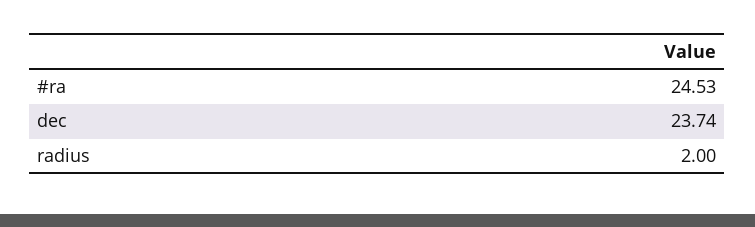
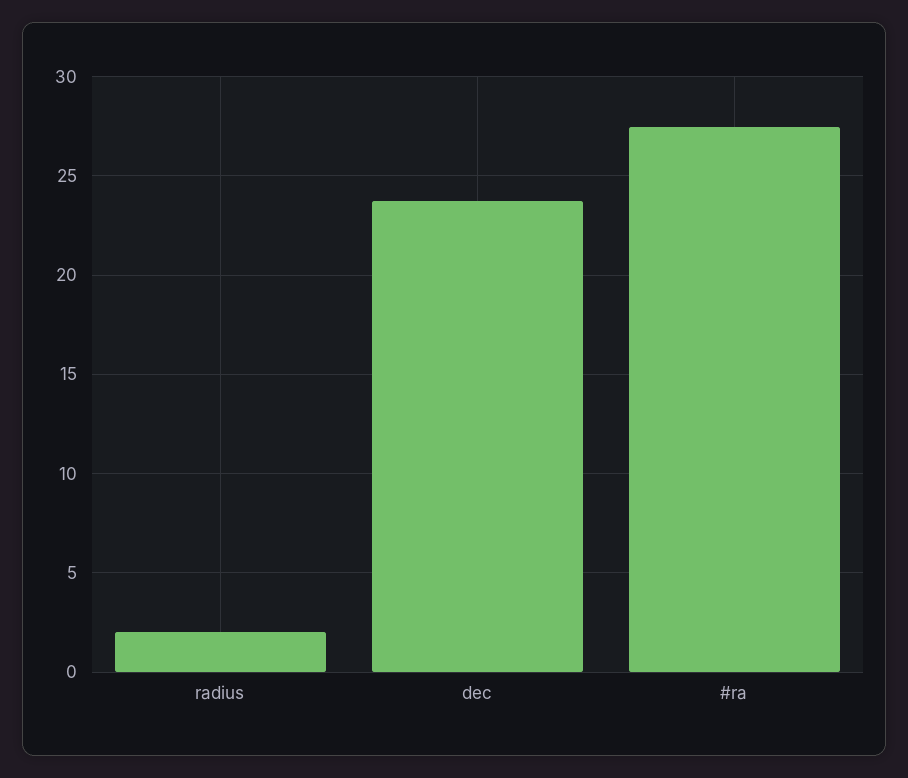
#ra: 24.53 -> 27.5

